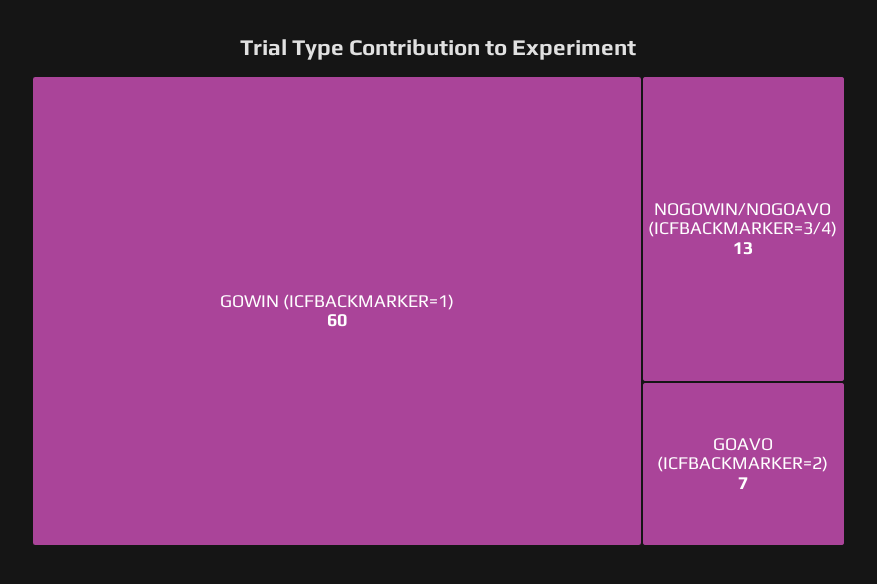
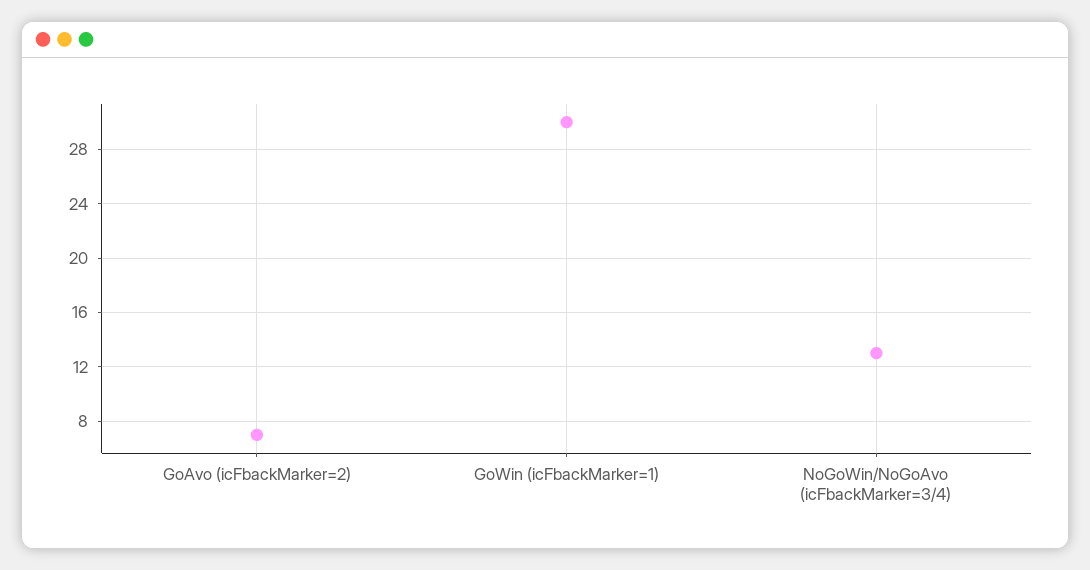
GOWIN (ICFBACKMARKER=1): 60 -> 30

